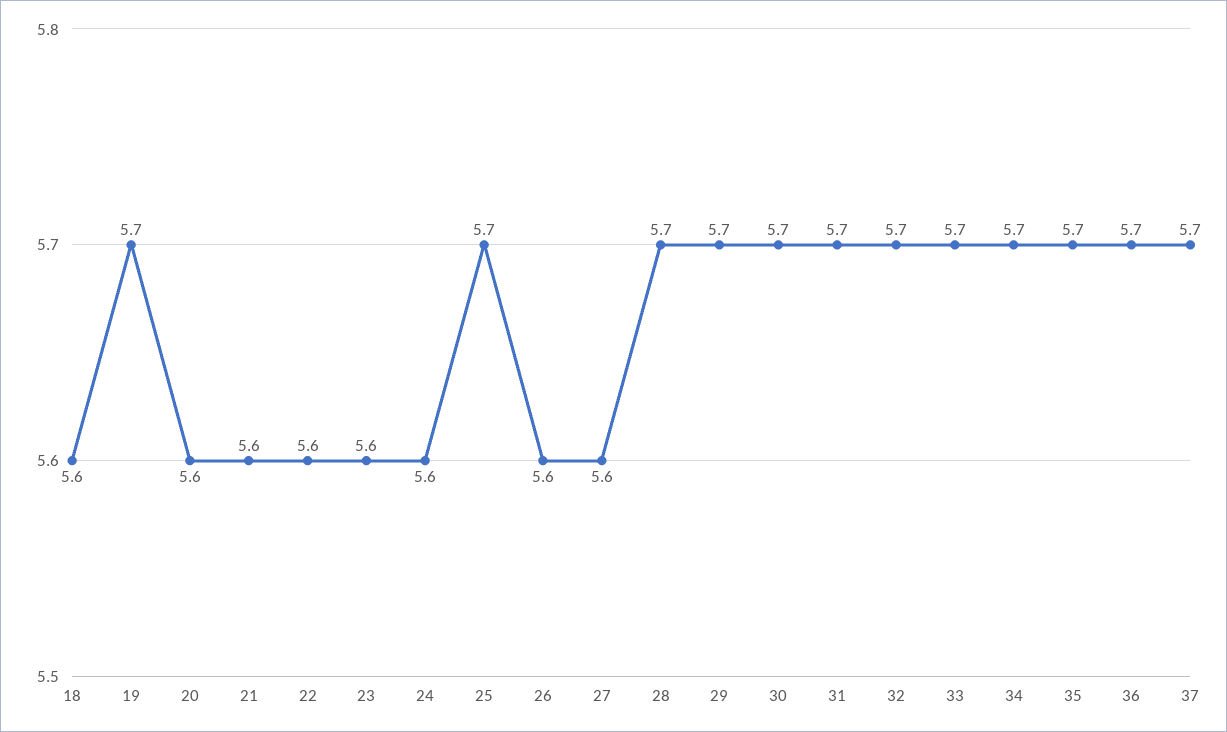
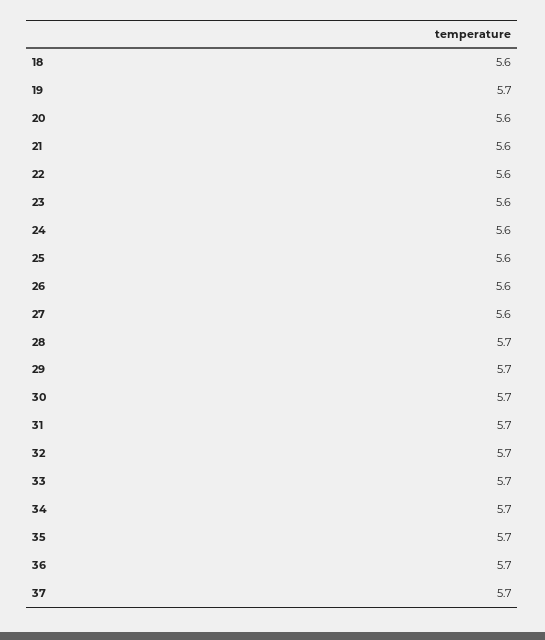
25: 5.7 -> 5.6

